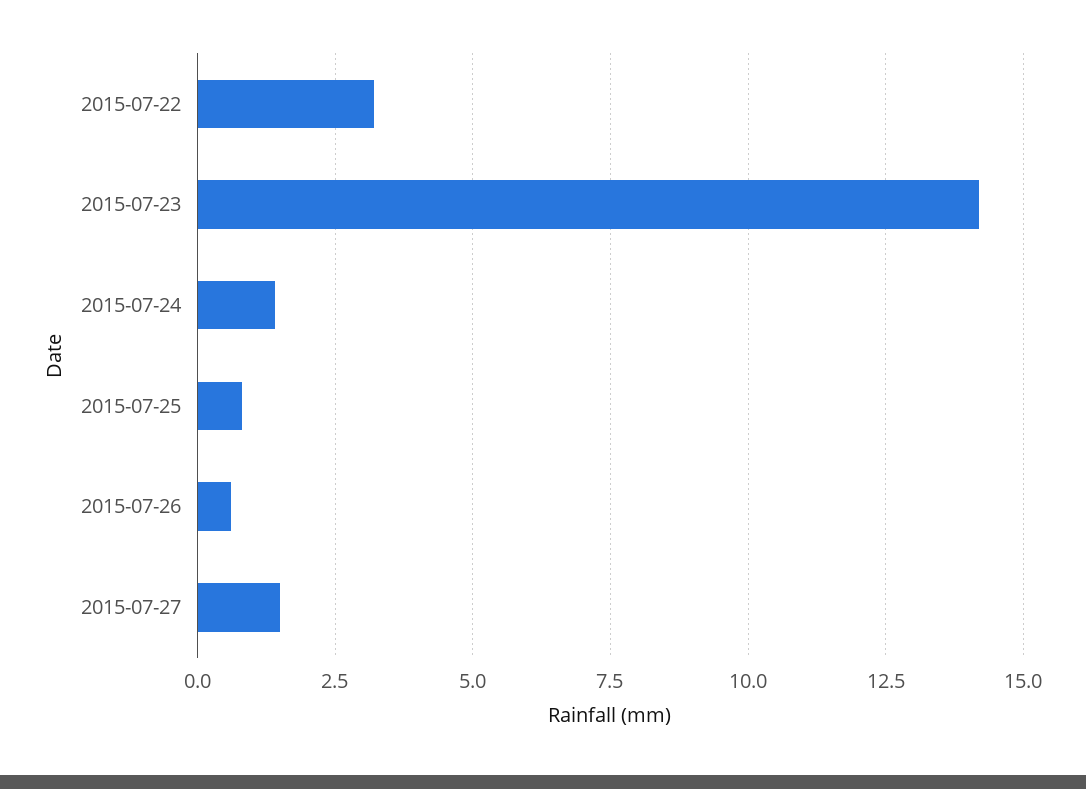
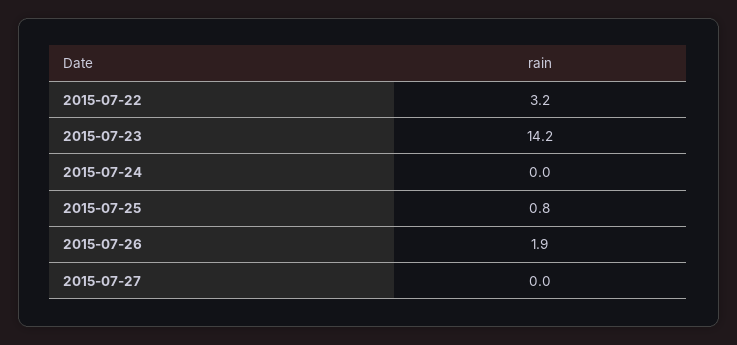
2015-07-24: 1.5 -> 0
2015-07-26: 0.5 -> 1.9
2015-07-27: 1.5 -> 0

